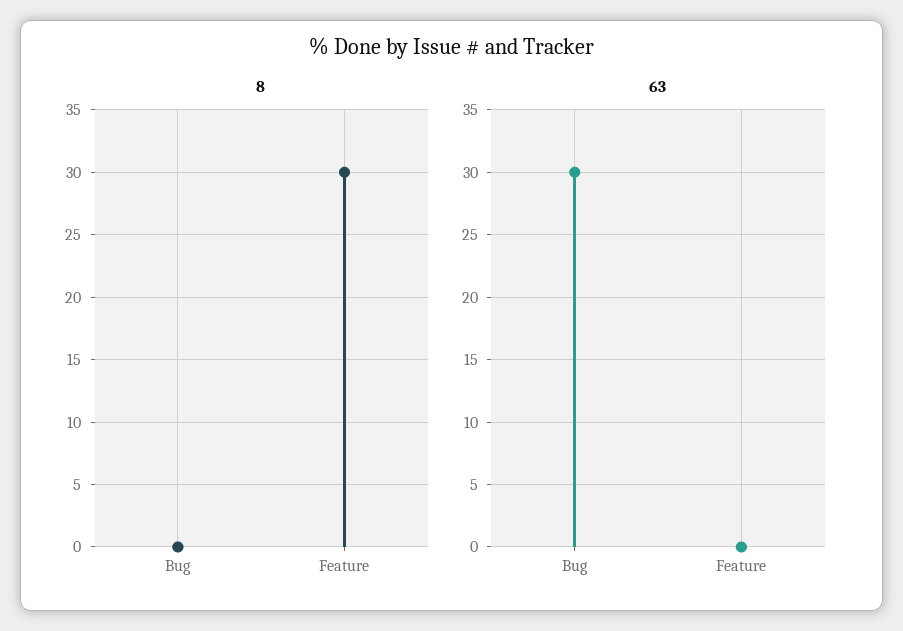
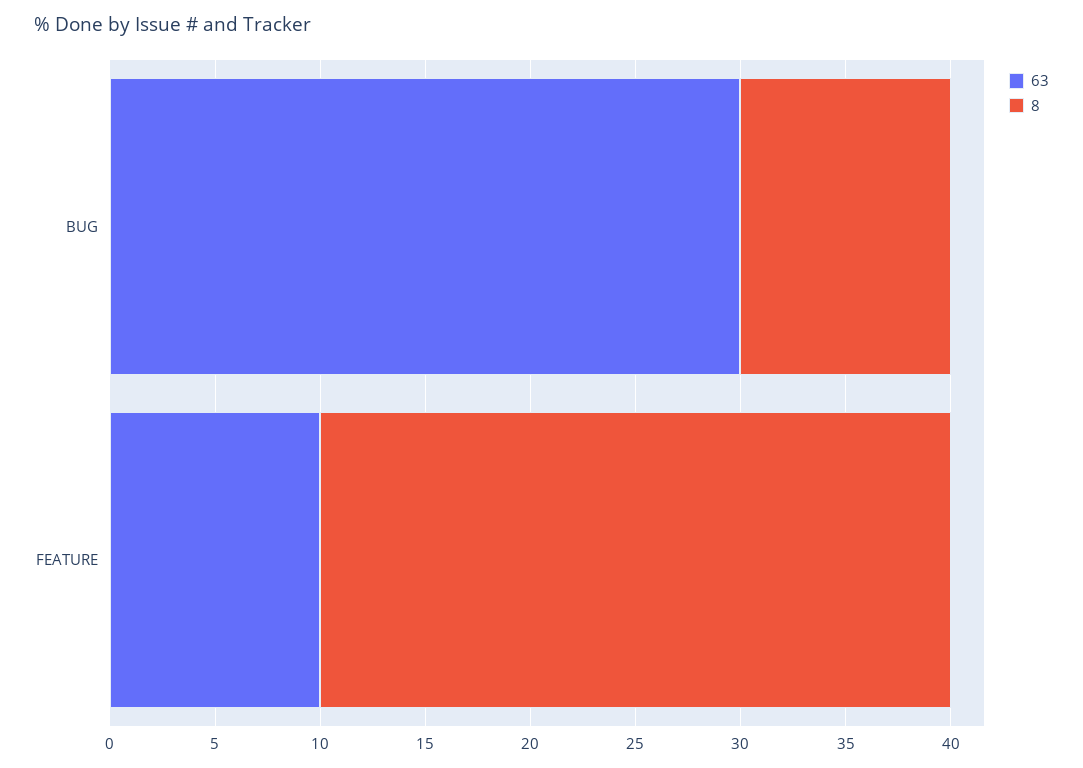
8, Bug: 0 -> 10
63, Feature: 0 -> 10

